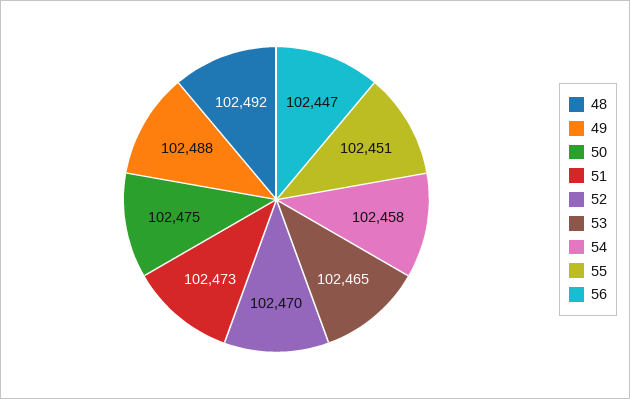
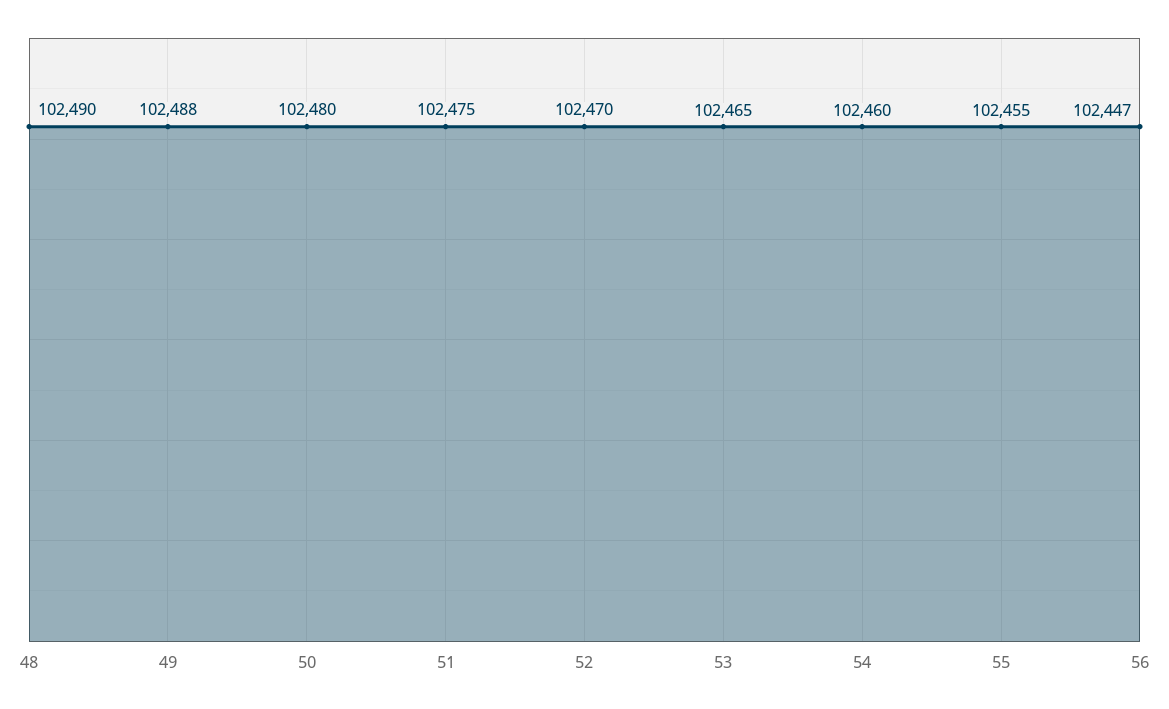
48: 102492 -> 102490
50: 102475 -> 102480
51: 102473 -> 102475
54: 102458 -> 102460
55: 102451 -> 102455

